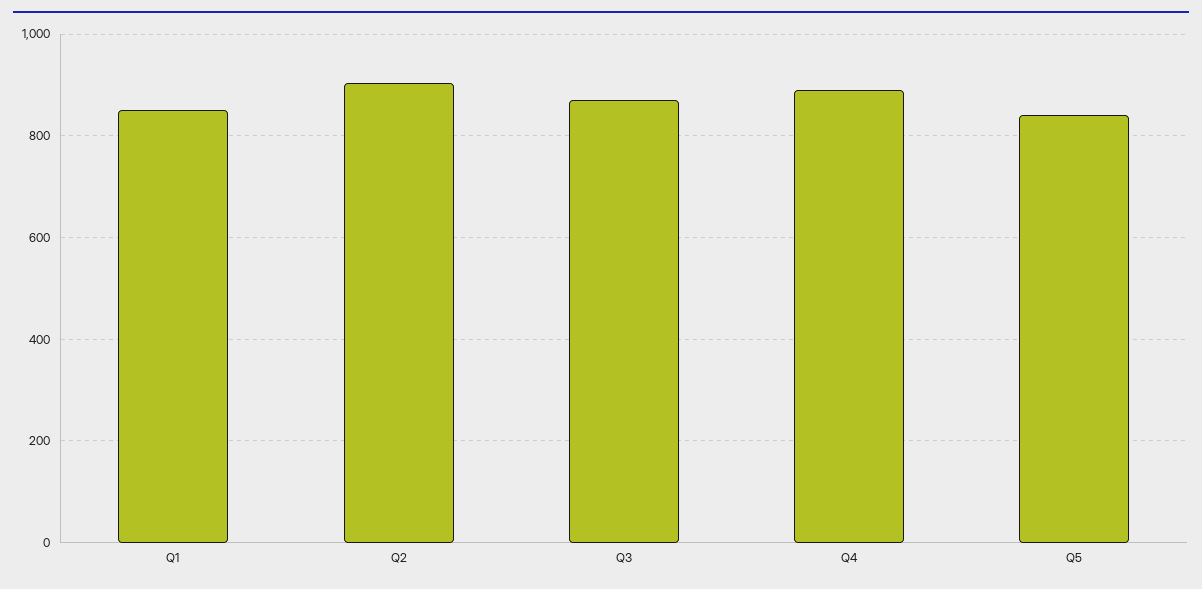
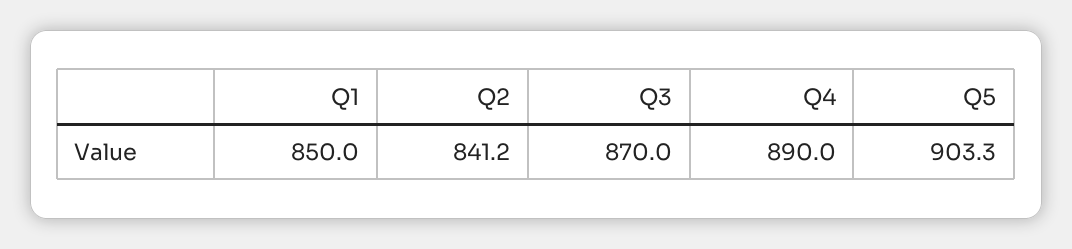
Q2: 900 -> 841.2
Q5: 840 -> 903.3

